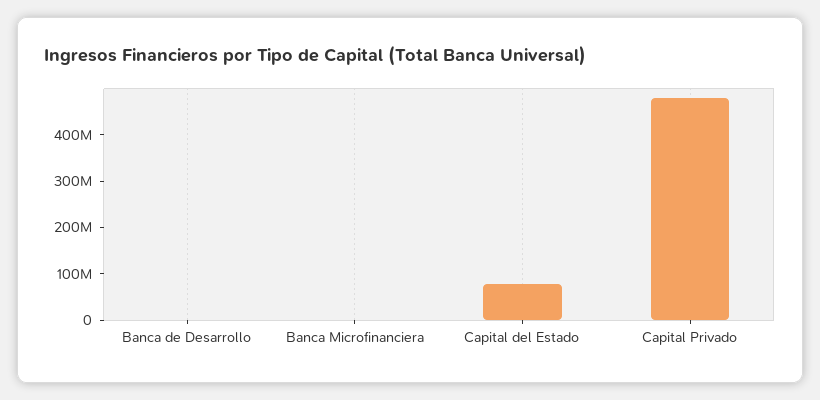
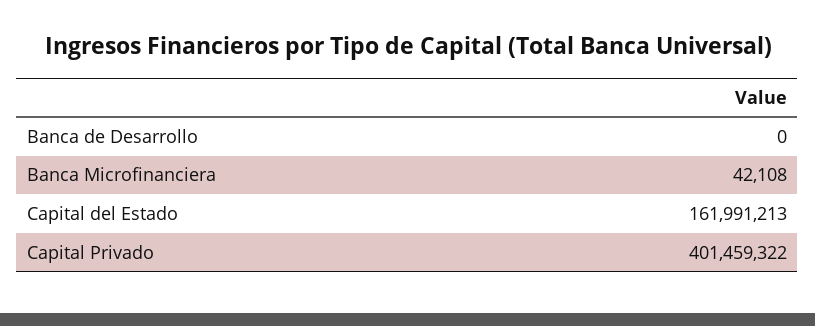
Capital del Estado: 80000000 -> 161991213
Capital Privado: 480000000 -> 401459322

